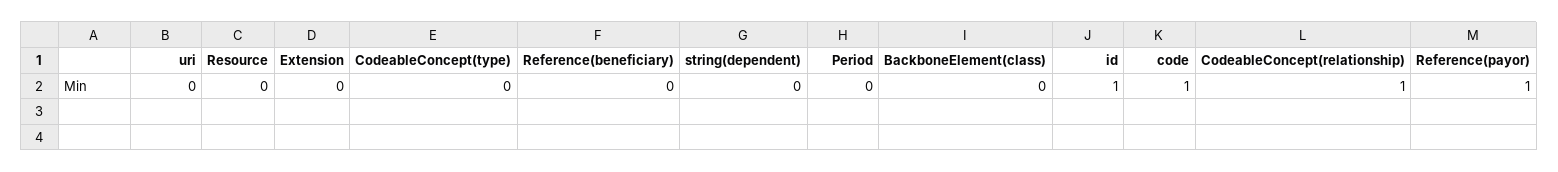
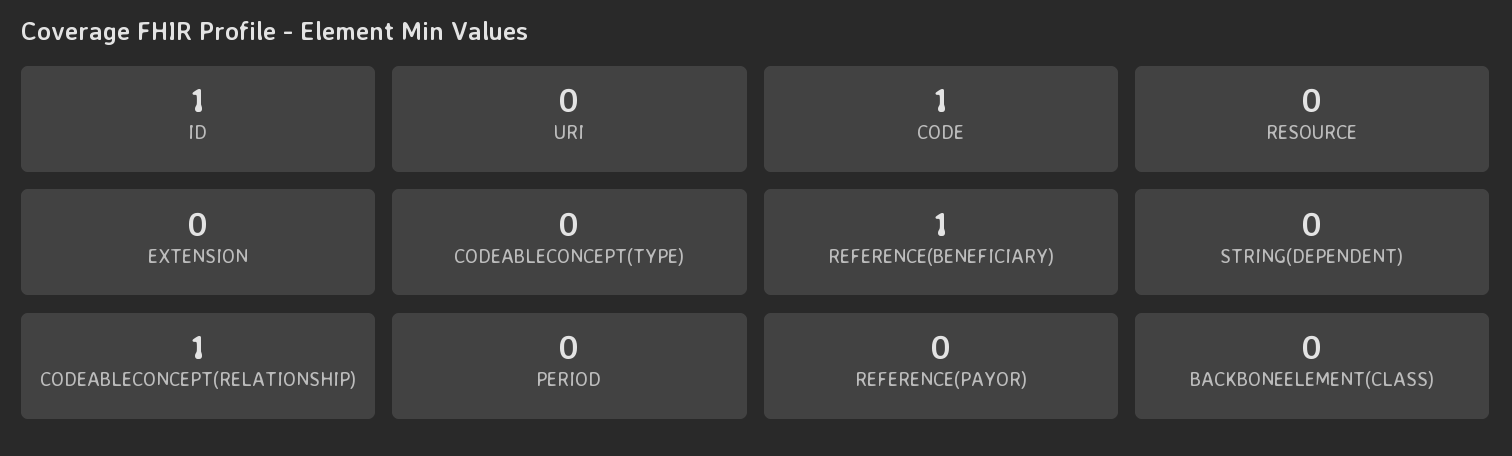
Reference(beneficiary): 0 -> 1
Reference(payor): 1 -> 0

